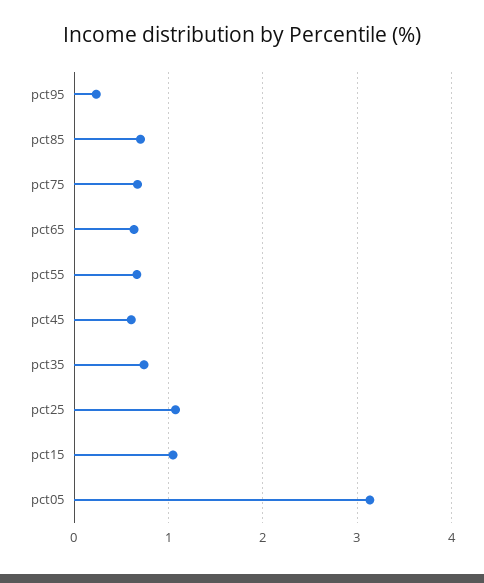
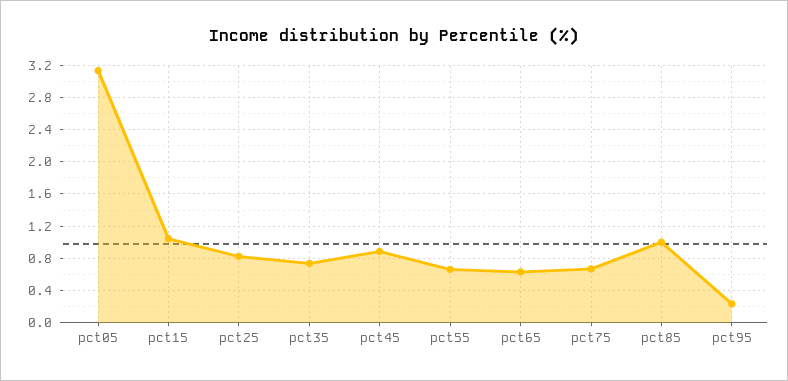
pct85: 0.7 -> 1
pct45: 0.6 -> 0.9
pct25: 1.1 -> 0.8

